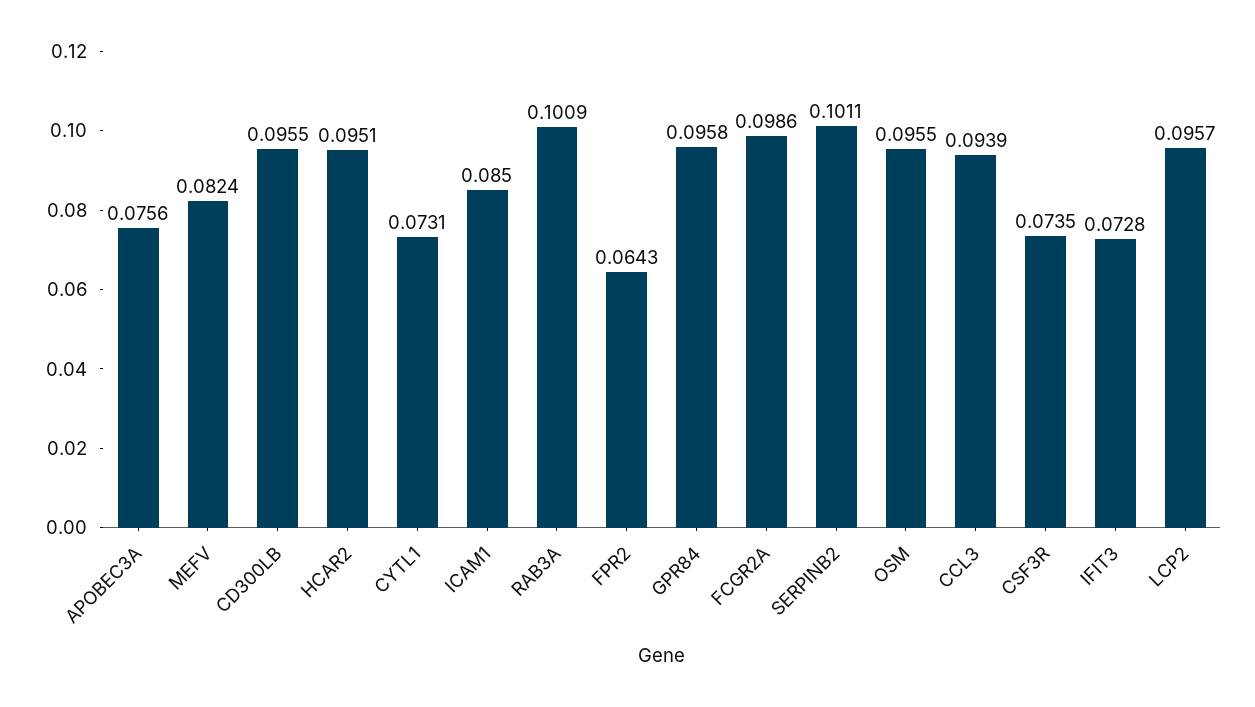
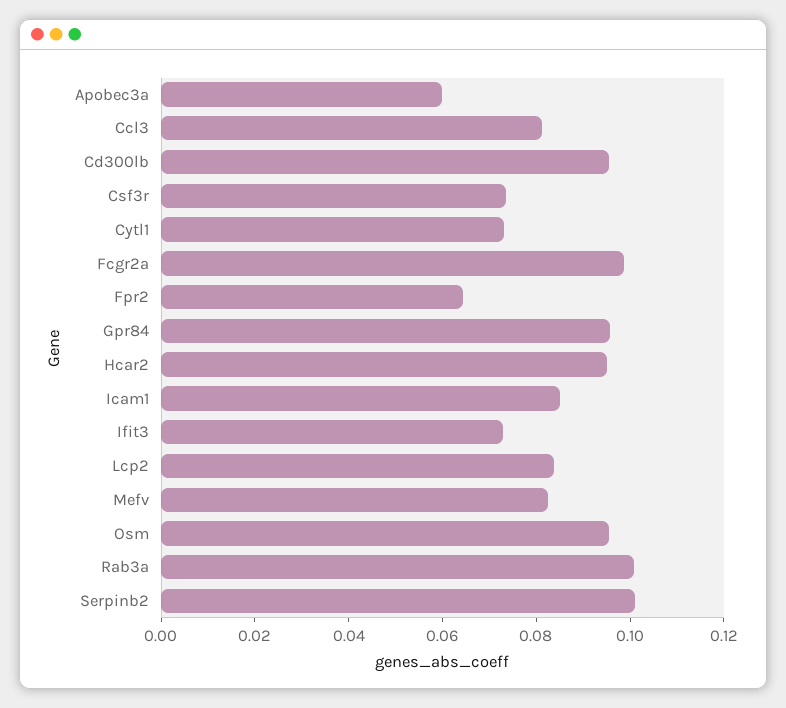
APOBEC3A: 0.0756 -> 0.06
CCL3: 0.0939 -> 0.08
LCP2: 0.0957 -> 0.085

